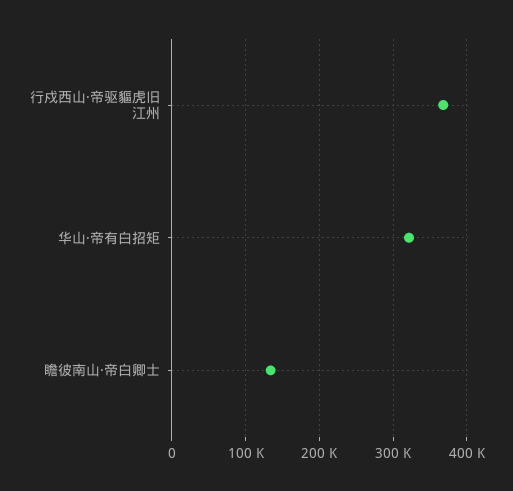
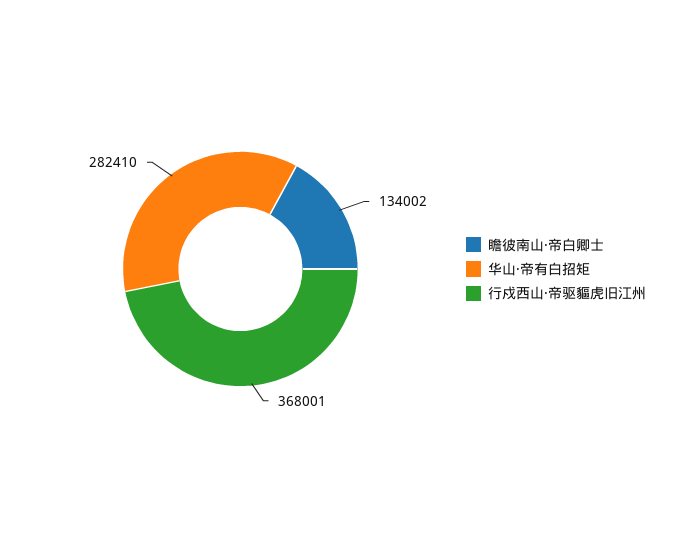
华山·帝有白招矩: 320000 -> 282410

